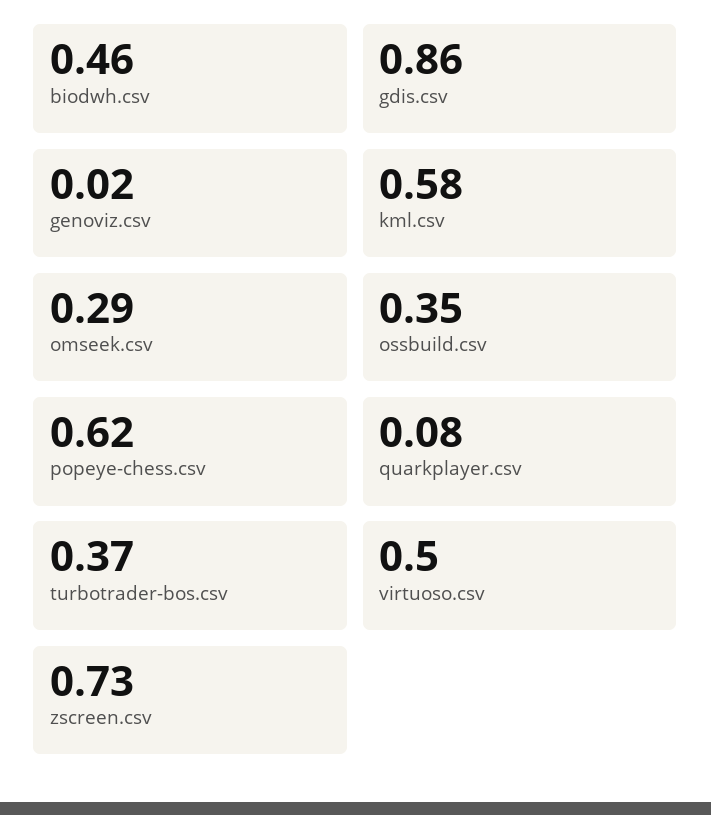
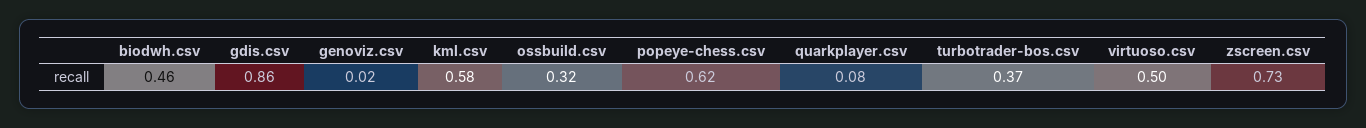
omseek.csv: 0.29 -> none
ossbuild.csv: 0.35 -> 0.32

